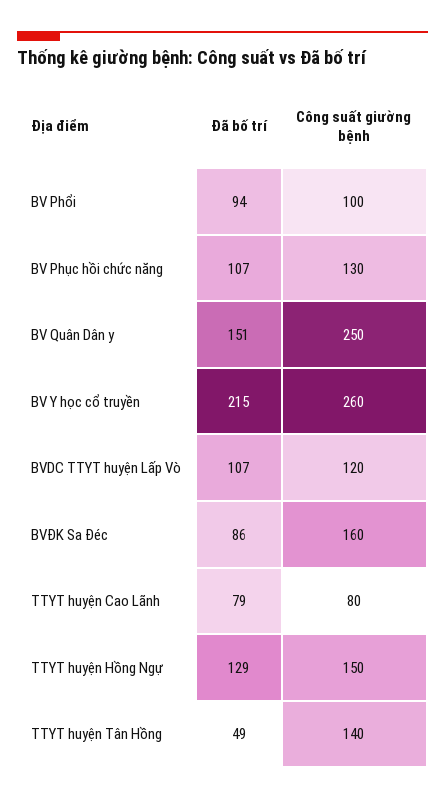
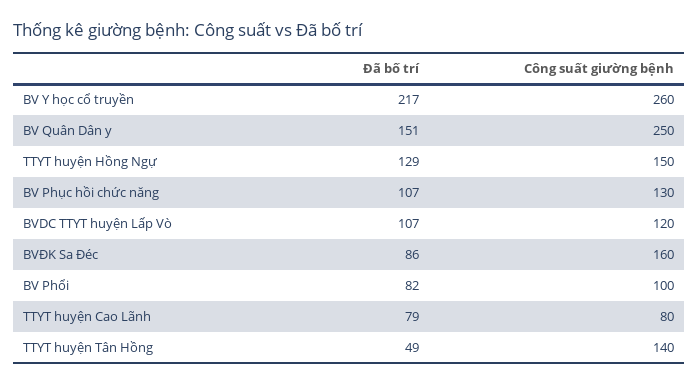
Đã bố trí, BV Phổi: 94 -> 82
Đã bố trí, BV Y học cổ truyền: 215 -> 217

